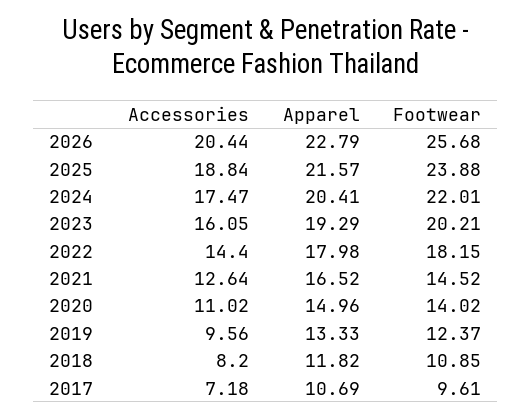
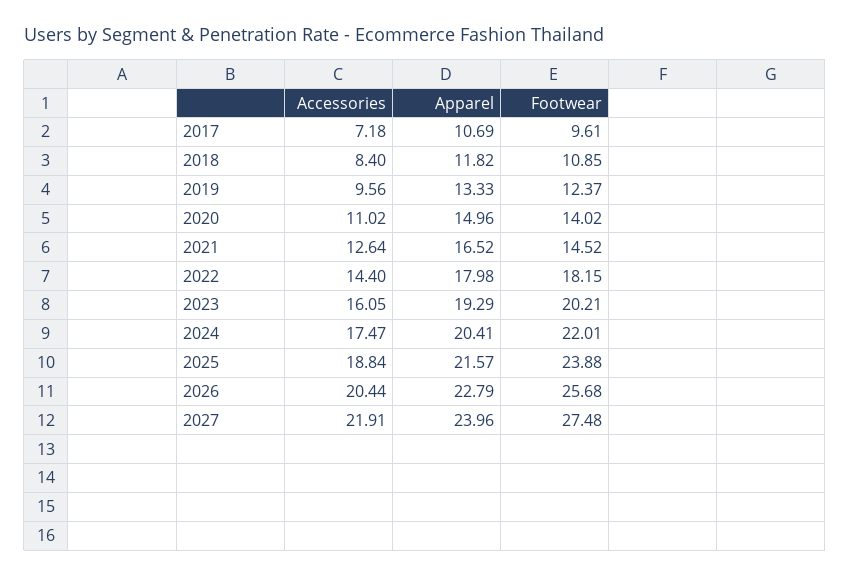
Accessories, 2018: 8.2 -> 8.4
Accessories, 2027: none -> 21.91
Apparel, 2027: none -> 23.96
Footwear, 2027: none -> 27.48

